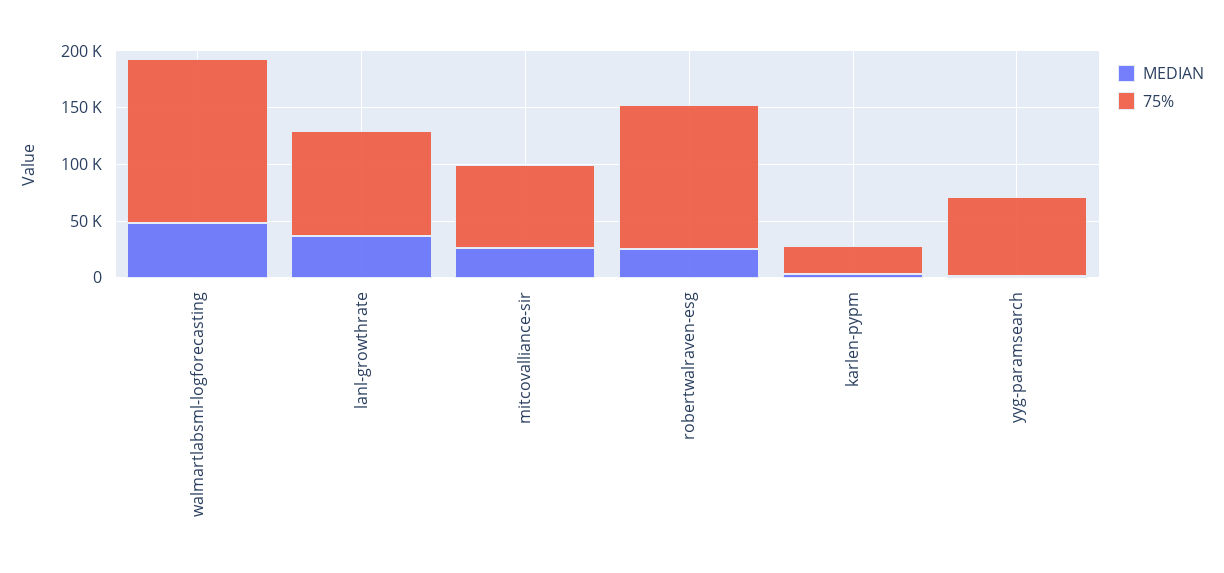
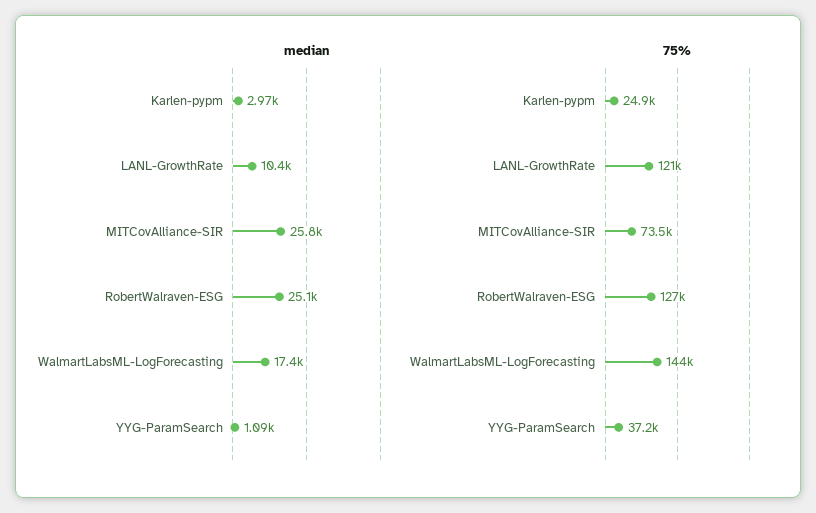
MEDIAN, walmartlabsml-logforecasting: 50000 -> 17400
MEDIAN, lanl-growthrate: 40000 -> 10400
75%, lanl-growthrate: 90000 -> 121000
75%, yyg-paramsearch: 70000 -> 37200

